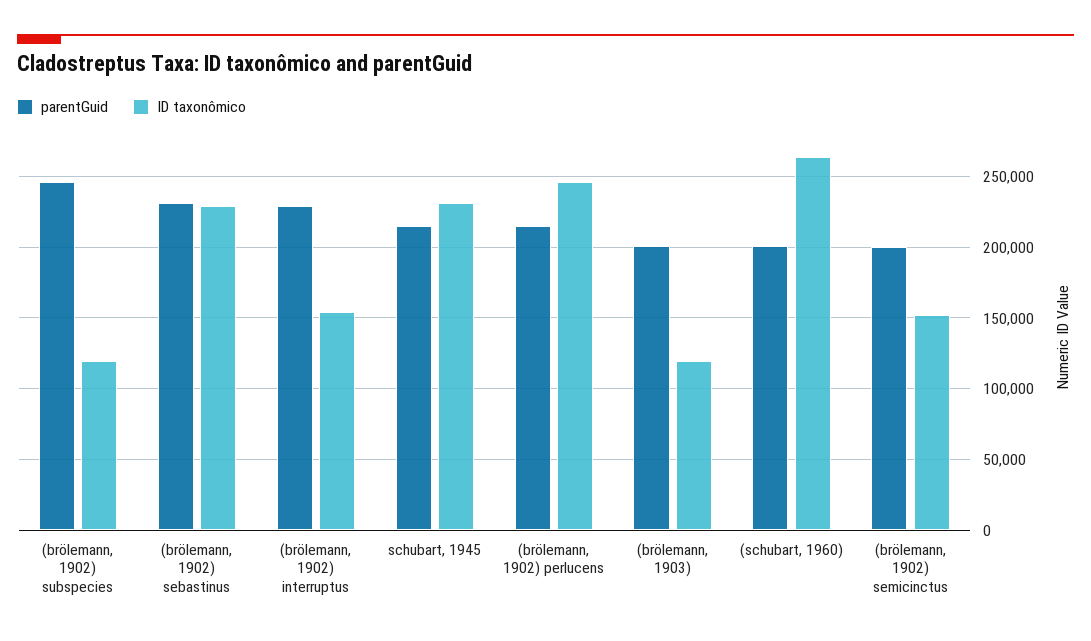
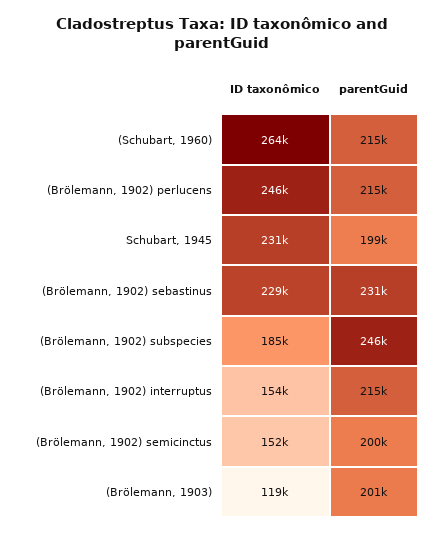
ID taxonômico, (brölemann, 1902) subspecies: 120000 -> 185000
parentGuid, (brölemann, 1902) interruptus: 230000 -> 215000
parentGuid, schubart, 1945: 215000 -> 199000
parentGuid, (schubart, 1960): 200000 -> 215000

